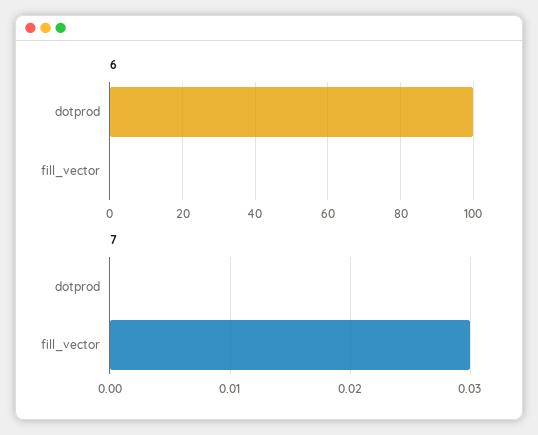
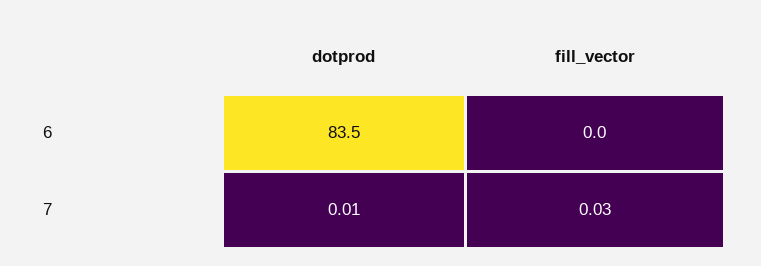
6, dotprod: 100 -> 83.5
7, dotprod: 0 -> 0.01

